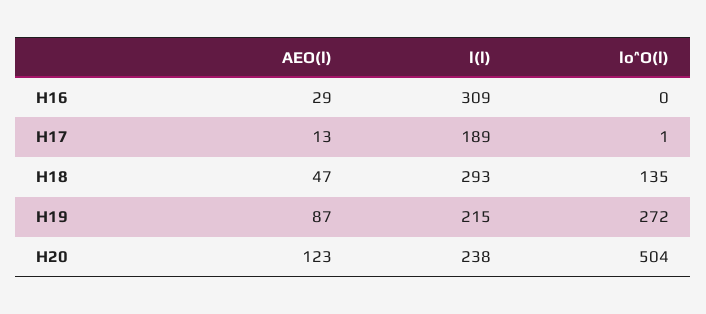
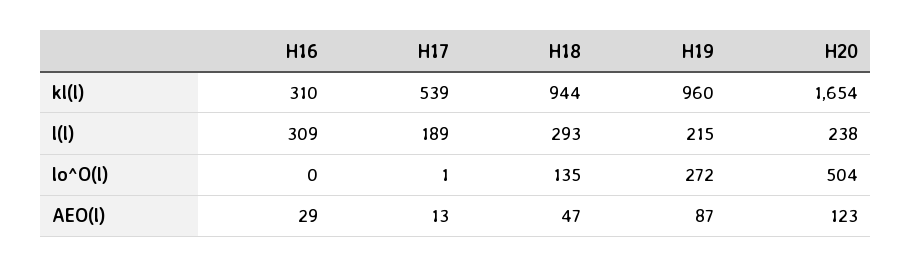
kl(l), H16: none -> 310
kl(l), H17: none -> 539
kl(l), H18: none -> 944
kl(l), H19: none -> 960
kl(l), H20: none -> 1654

